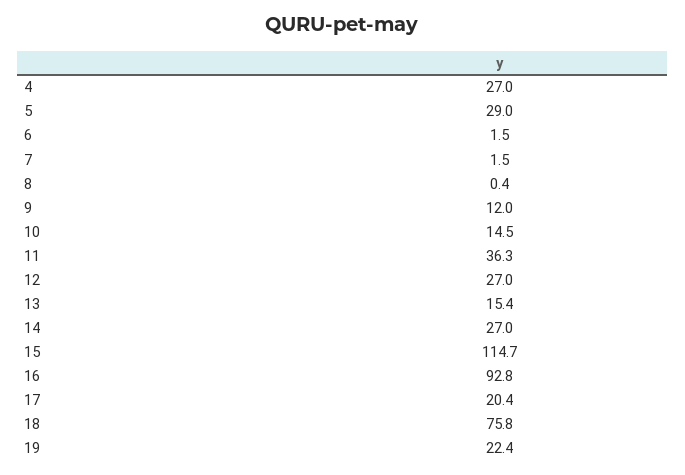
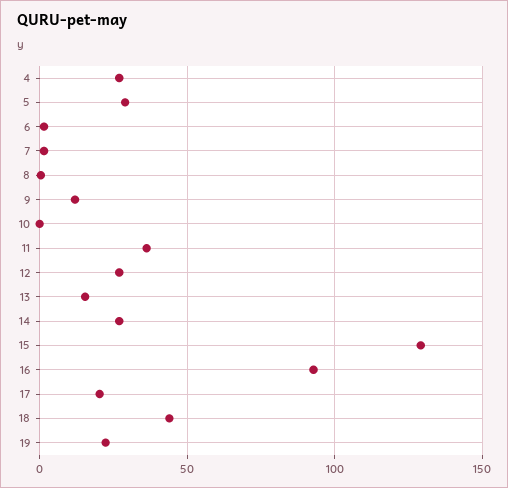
10: 14.5 -> 0
15: 114.7 -> 130
18: 75.8 -> 45

